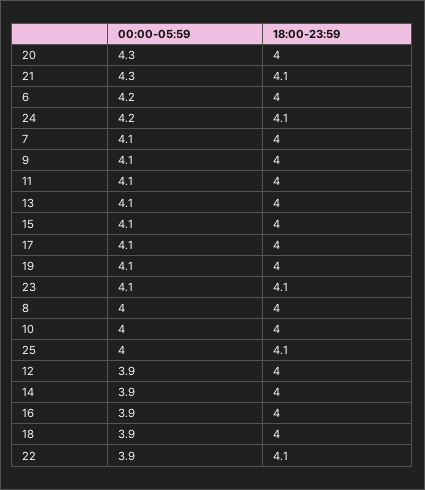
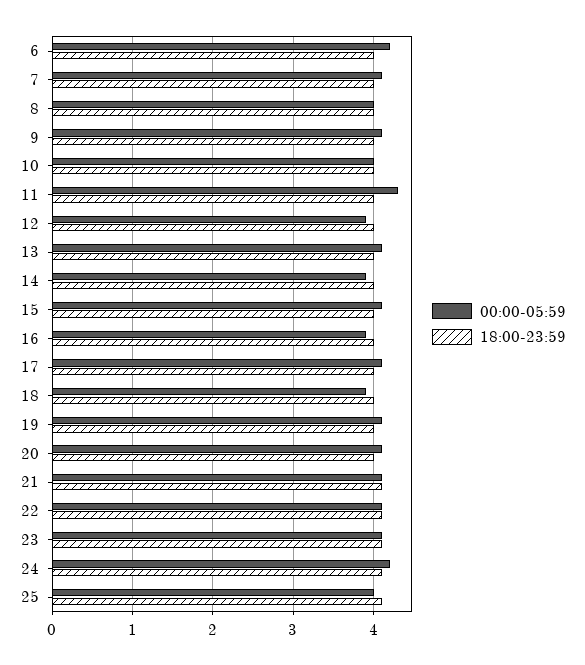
00:00-05:59, 20: 4.3 -> 4.1
00:00-05:59, 21: 4.3 -> 4.1
00:00-05:59, 11: 4.1 -> 4.3
00:00-05:59, 22: 3.9 -> 4.1

